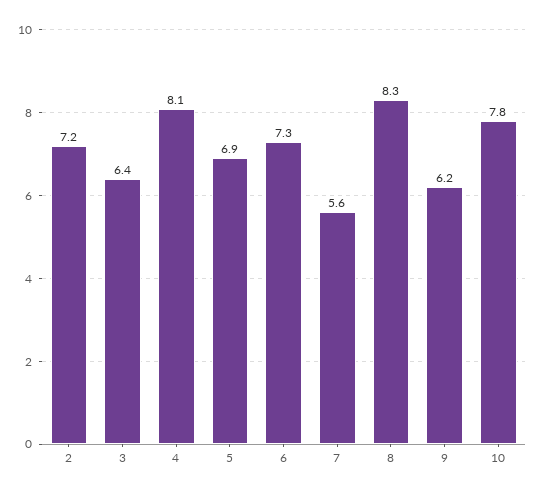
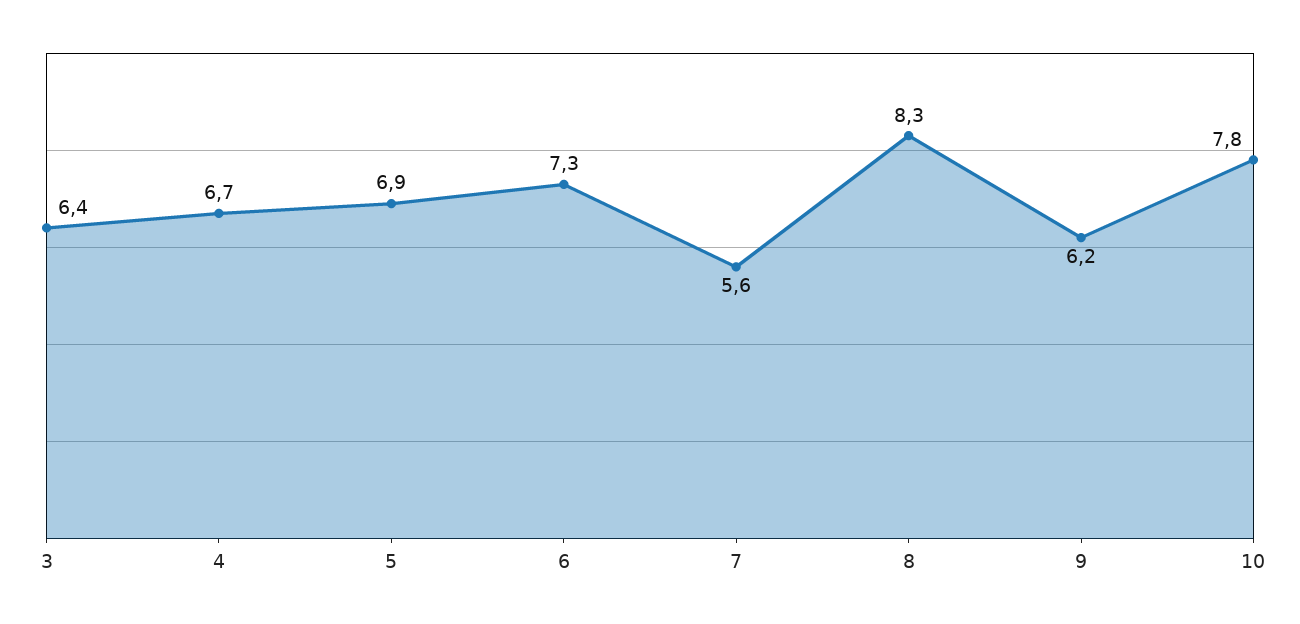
2: 7.2 -> none
4: 8.1 -> 6.7

